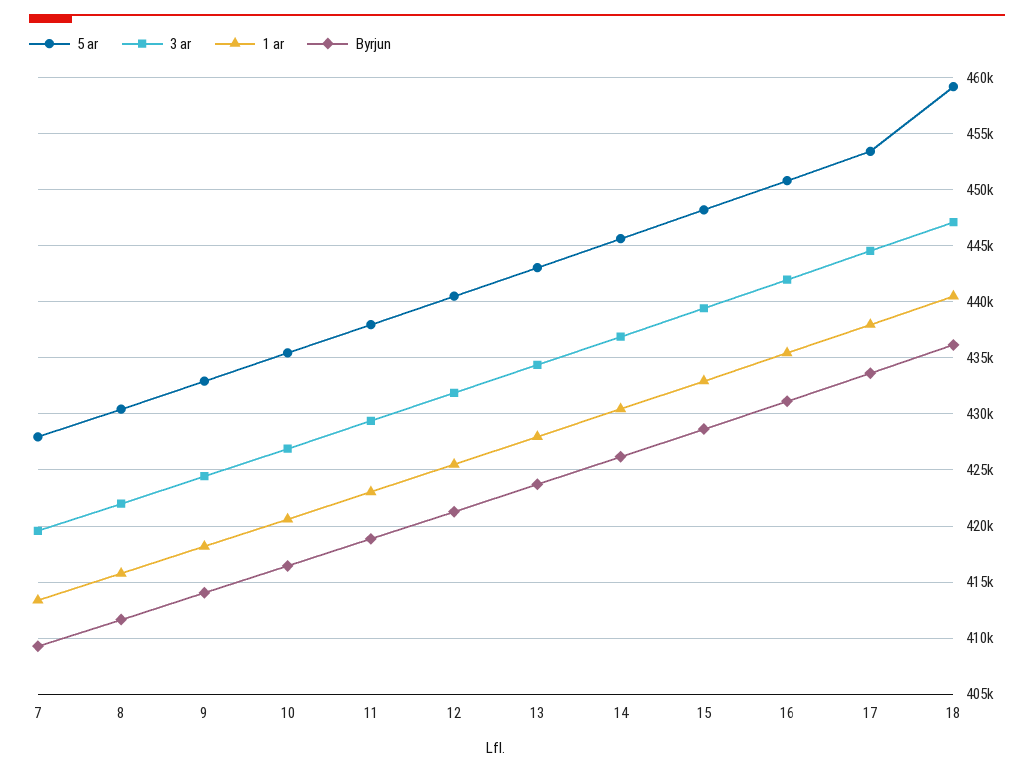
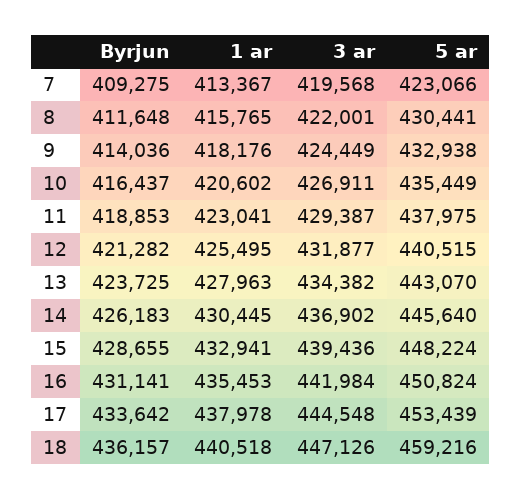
5 ar, 7: 428000 -> 423066

